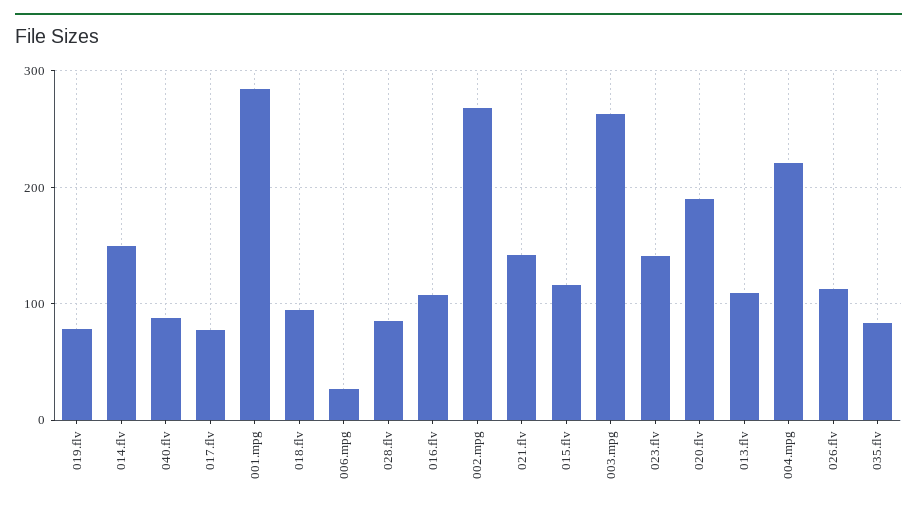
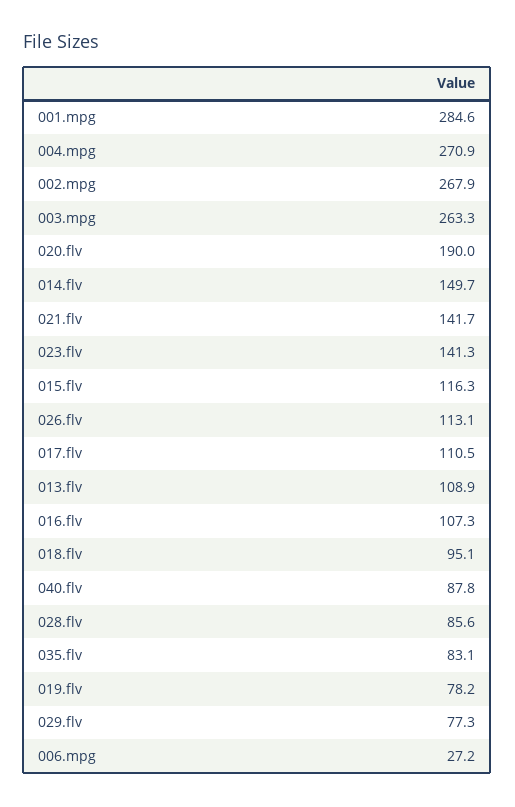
017.flv: 80 -> 110.5
004.mpg: 220 -> 270.9
029.flv: none -> 77.3

